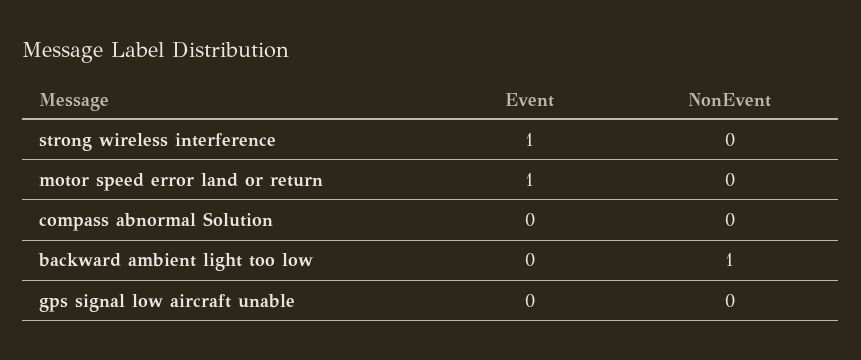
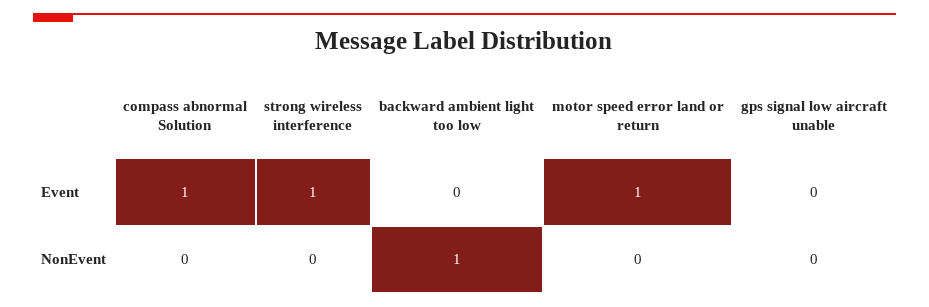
Event, compass abnormal Solution: 0 -> 1

